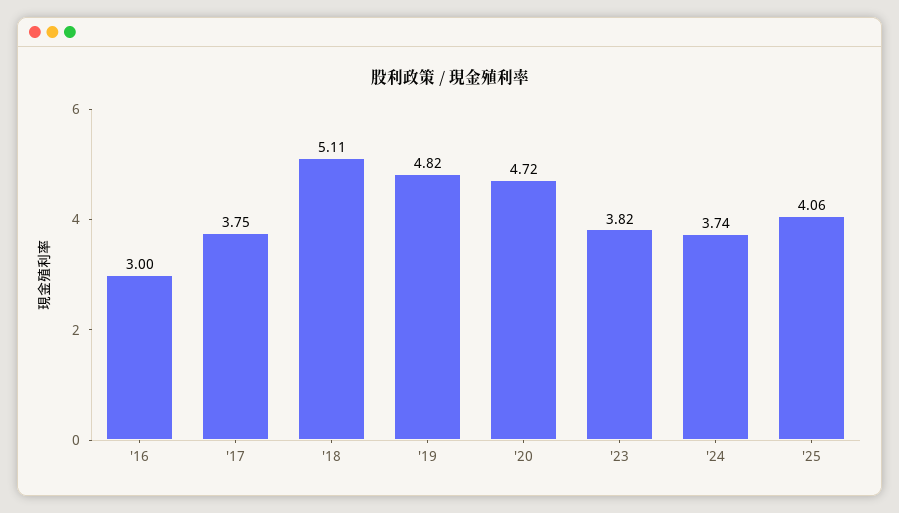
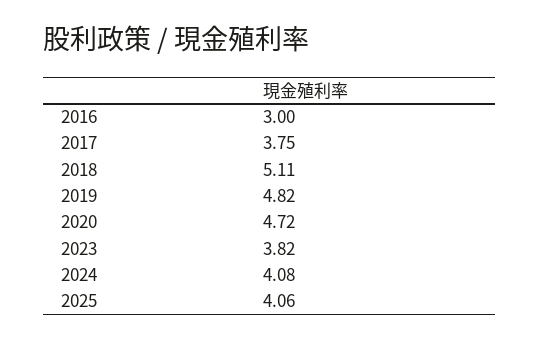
'24: 3.74 -> 4.08

